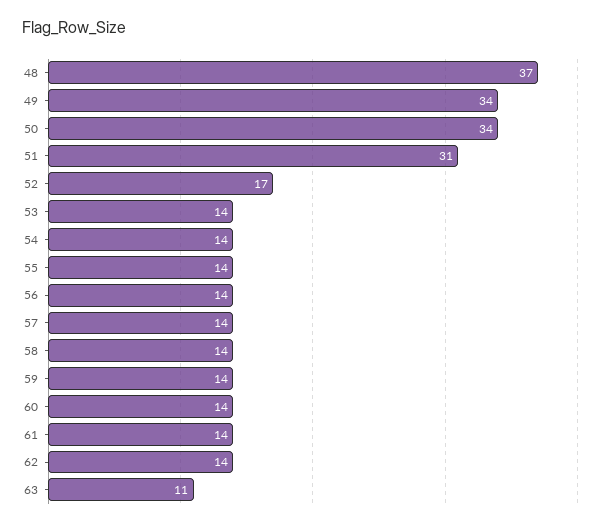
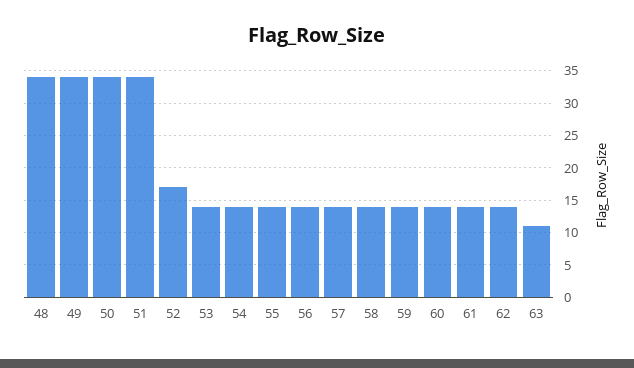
48: 37 -> 34
51: 31 -> 34

